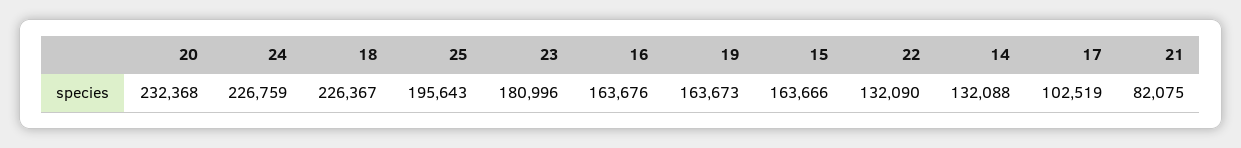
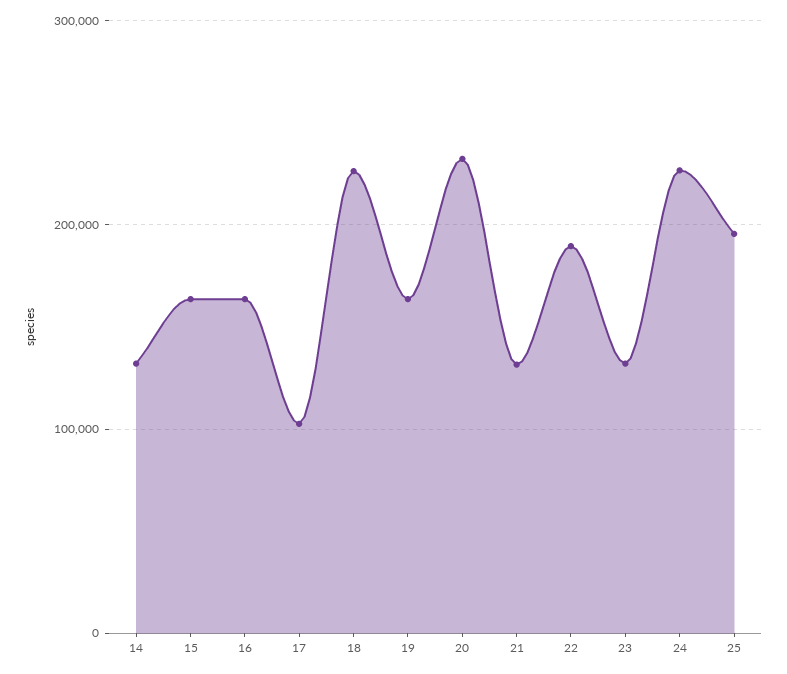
23: 180996 -> 130000
22: 132090 -> 190000
21: 82075 -> 130000

